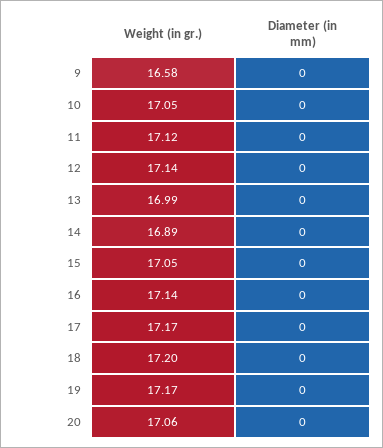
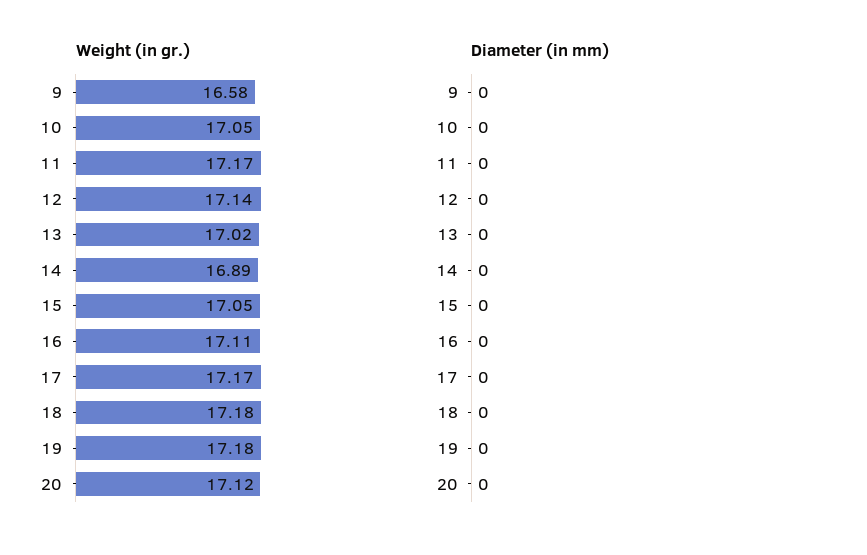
Weight (in gr.), 11: 17.12 -> 17.17
Weight (in gr.), 13: 16.99 -> 17.02
Weight (in gr.), 16: 17.14 -> 17.11
Weight (in gr.), 18: 17.2 -> 17.18
Weight (in gr.), 19: 17.17 -> 17.18
Weight (in gr.), 20: 17.06 -> 17.12

